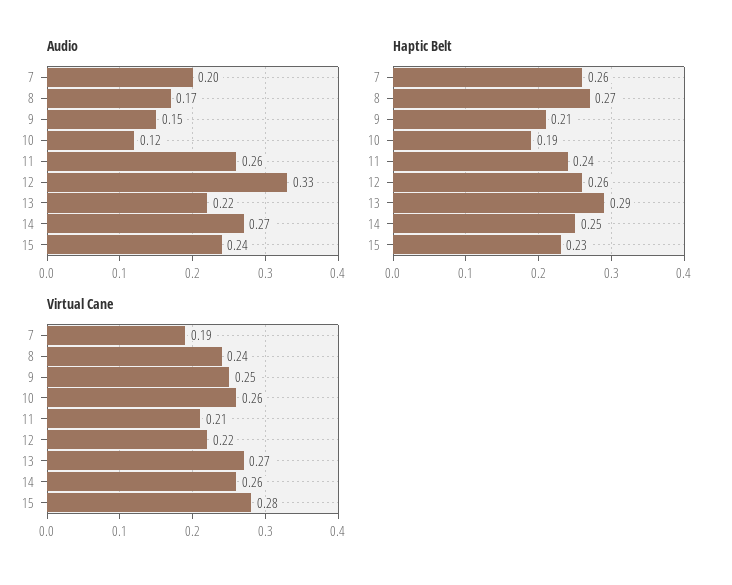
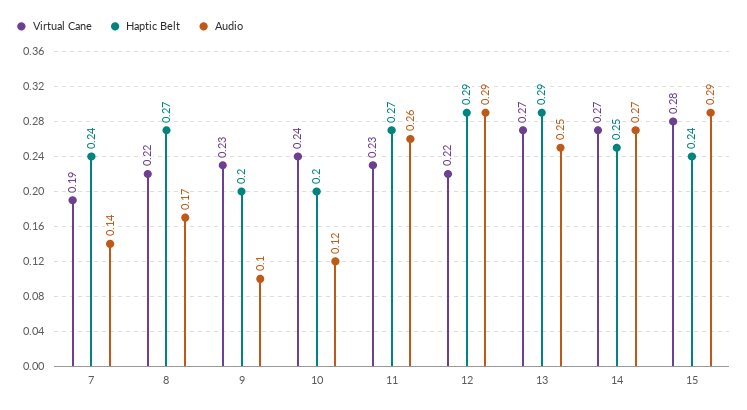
Audio, 7: 0.2 -> 0.14
Audio, 9: 0.15 -> 0.1
Audio, 12: 0.33 -> 0.29
Audio, 13: 0.22 -> 0.25
Audio, 15: 0.24 -> 0.29
Haptic Belt, 7: 0.26 -> 0.24
Haptic Belt, 9: 0.21 -> 0.2
Haptic Belt, 10: 0.19 -> 0.2
Haptic Belt, 11: 0.24 -> 0.27
Haptic Belt, 12: 0.26 -> 0.29
Haptic Belt, 15: 0.23 -> 0.24
Virtual Cane, 8: 0.24 -> 0.22
Virtual Cane, 9: 0.25 -> 0.23
Virtual Cane, 10: 0.26 -> 0.24
Virtual Cane, 11: 0.21 -> 0.23
Virtual Cane, 14: 0.26 -> 0.27

